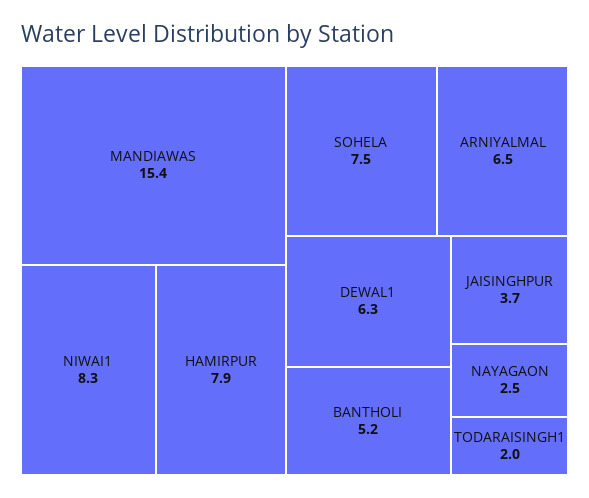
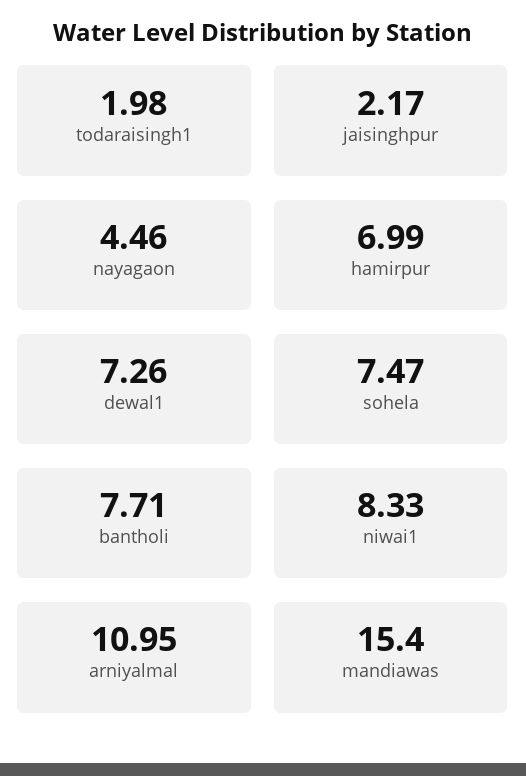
HAMIRPUR: 7.9 -> 6.99
ARNIYALMAL: 6.5 -> 10.95
DEWAL1: 6.3 -> 7.26
BANTHOLI: 5.2 -> 7.71
JAISINGHPUR: 3.7 -> 2.17
NAYAGAON: 2.5 -> 4.46

